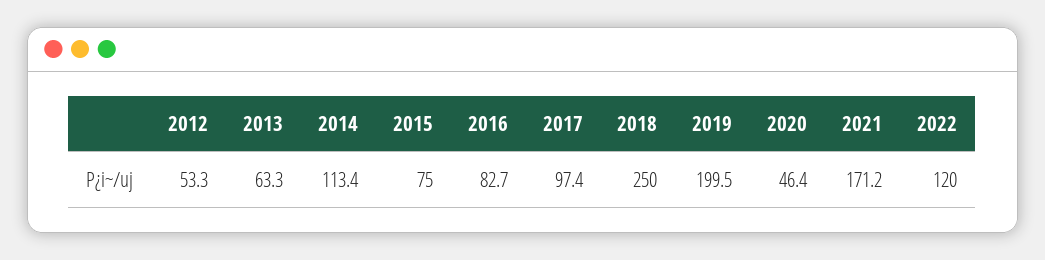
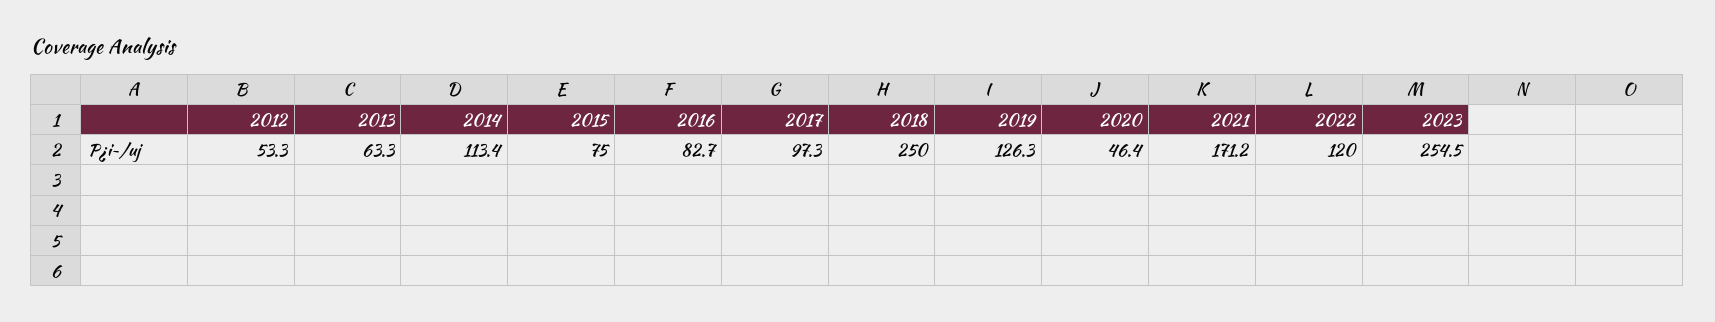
2017: 97.4 -> 97.3
2019: 199.5 -> 126.3
2023: none -> 254.5

